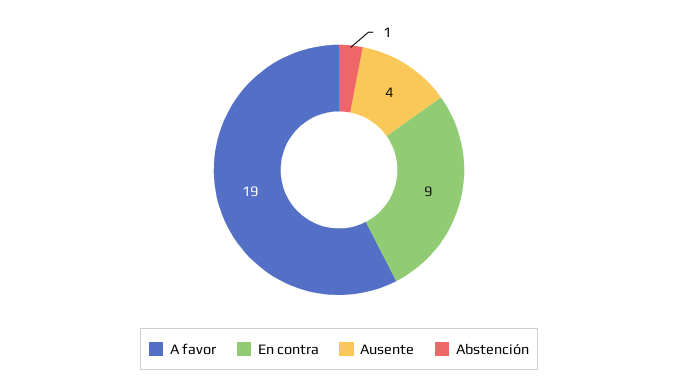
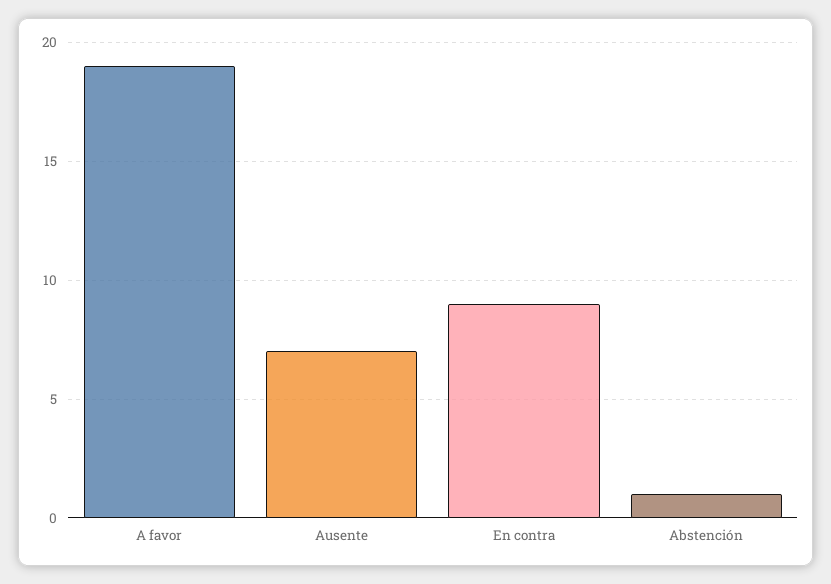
Ausente: 4 -> 7

